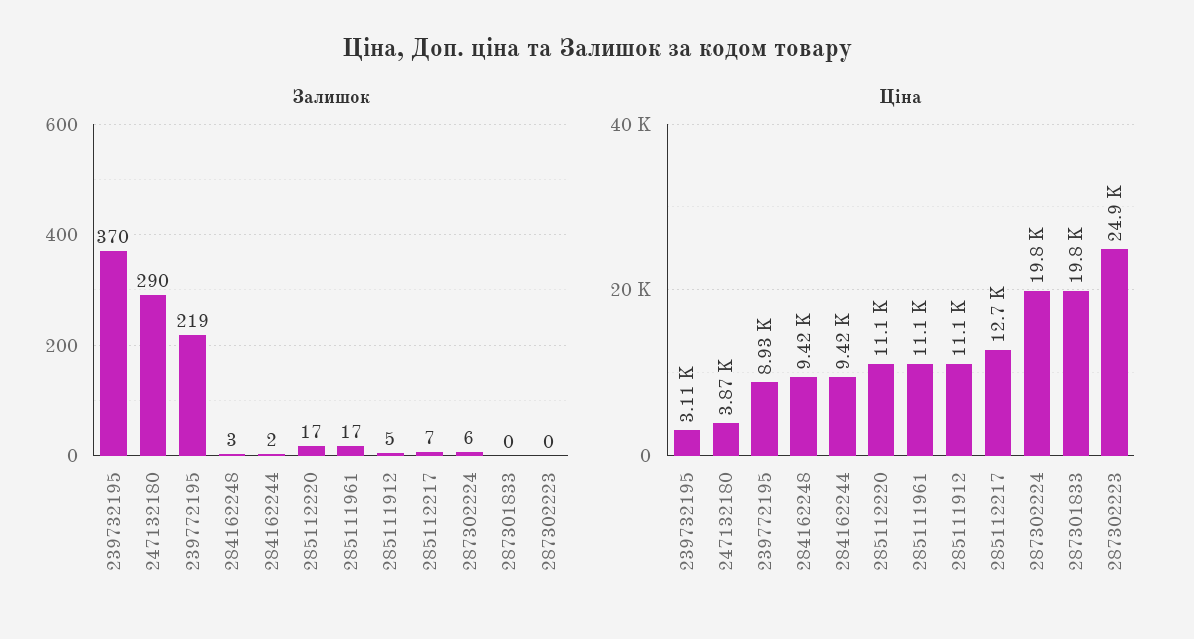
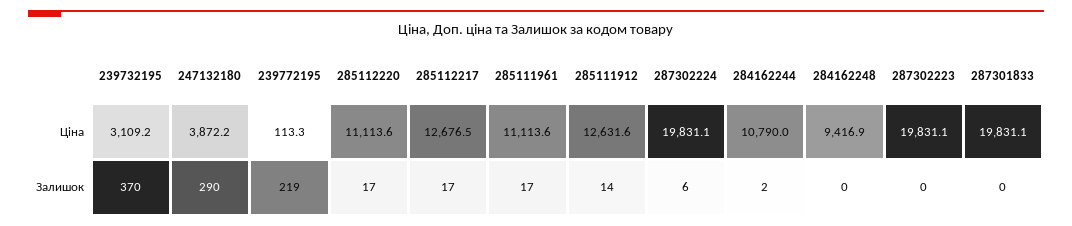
Залишок, 284162248: 3 -> 0
Залишок, 285111912: 5 -> 14
Залишок, 285112217: 7 -> 17
Ціна, 239772195: 8930 -> 113.3
Ціна, 284162244: 9420 -> 10790
Ціна, 285111912: 11100 -> 12631.6
Ціна, 287302223: 24900 -> 19831.1

